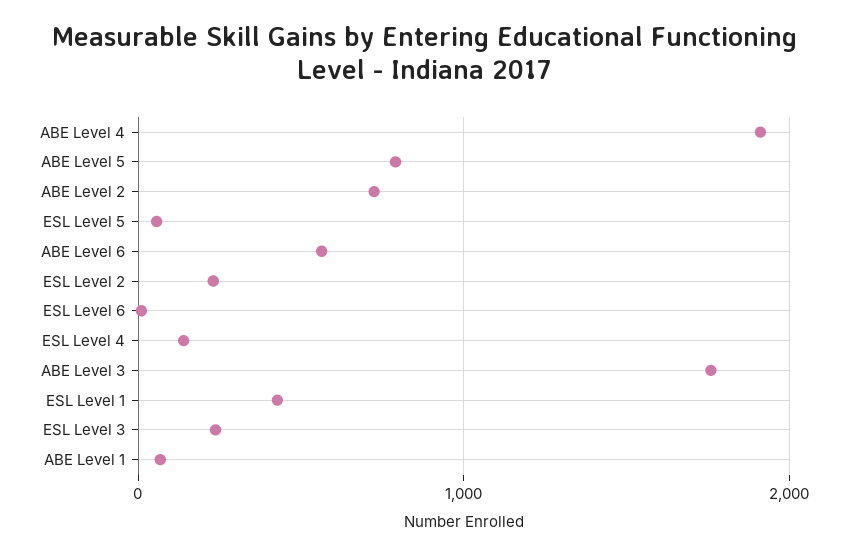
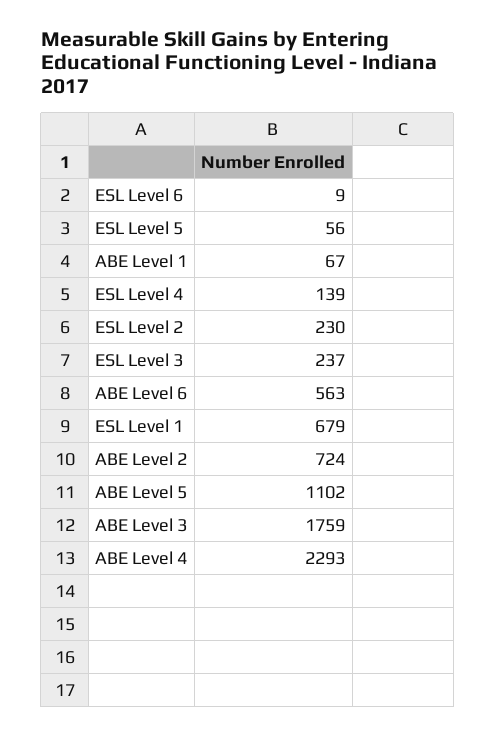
ABE Level 4: 1900 -> 2293
ABE Level 5: 800 -> 1102
ESL Level 1: 400 -> 679

